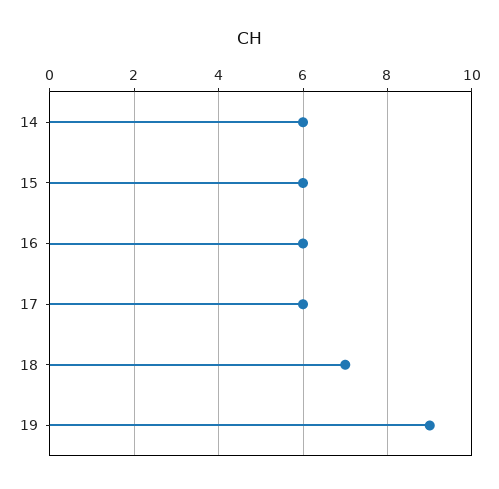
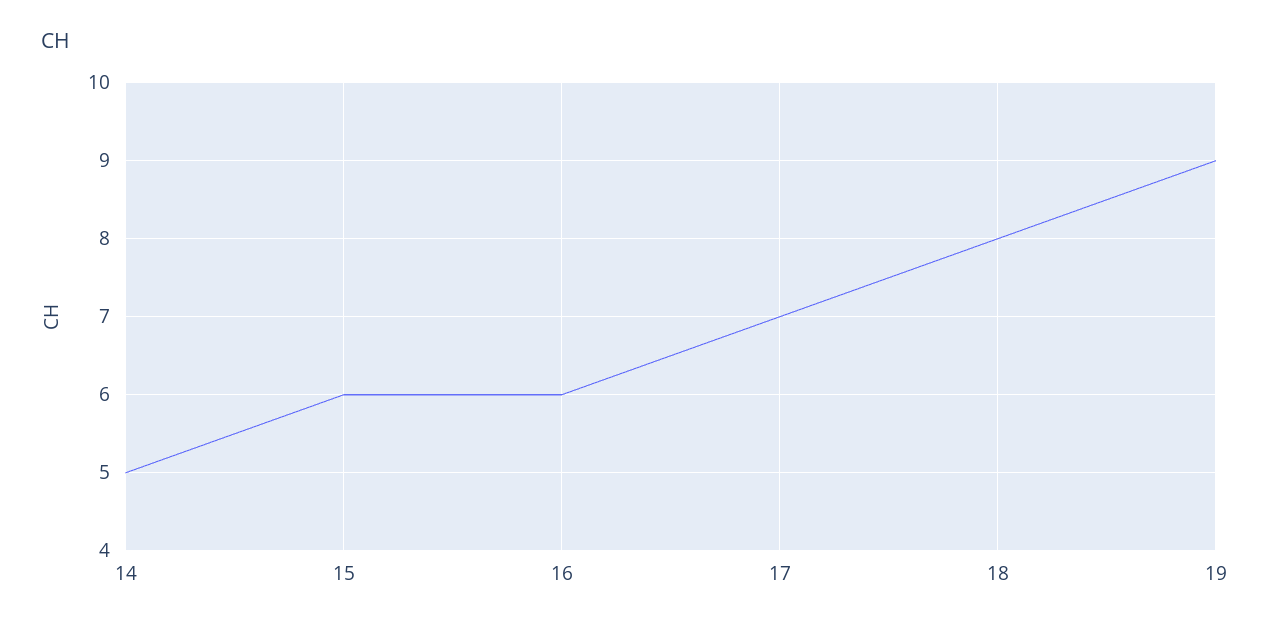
14: 6 -> 5
17: 6 -> 7
18: 7 -> 8

